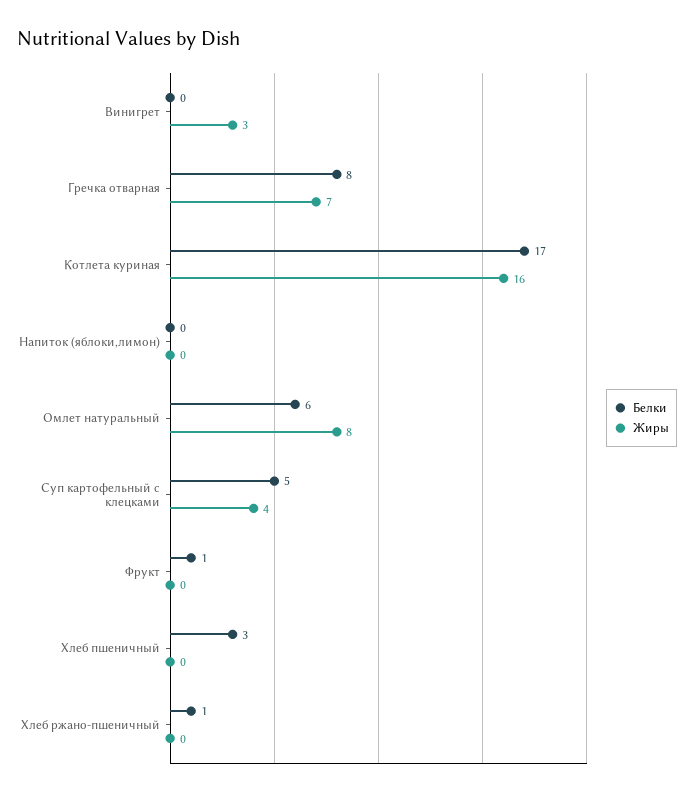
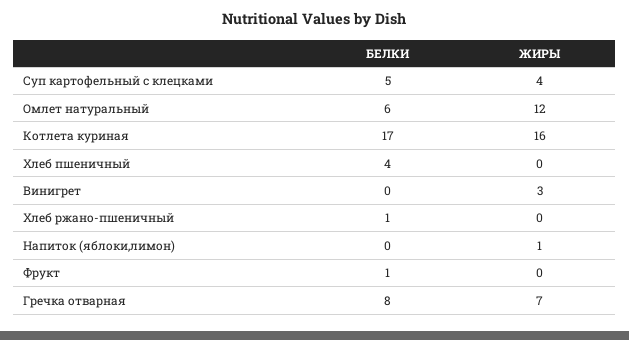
Жиры, Напиток (яблоки,лимон): 0 -> 1
Жиры, Омлет натуральный: 8 -> 12
Белки, Хлеб пшеничный: 3 -> 4

